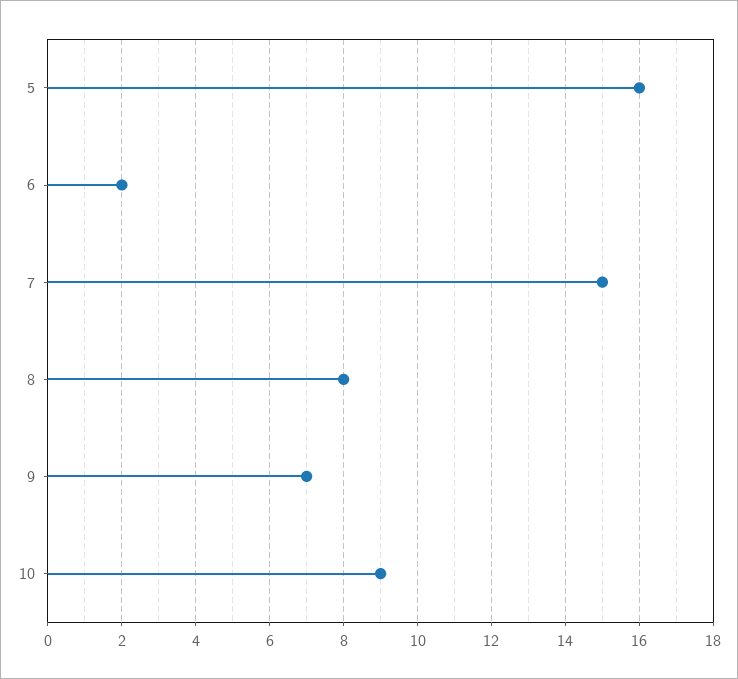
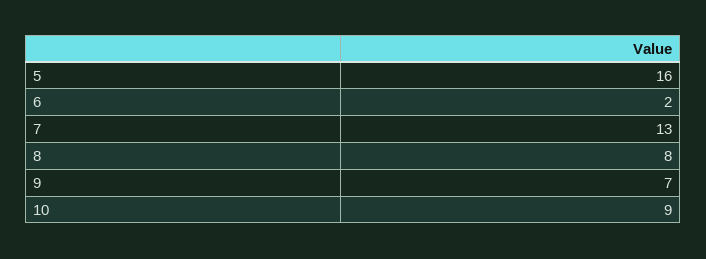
7: 15 -> 13

